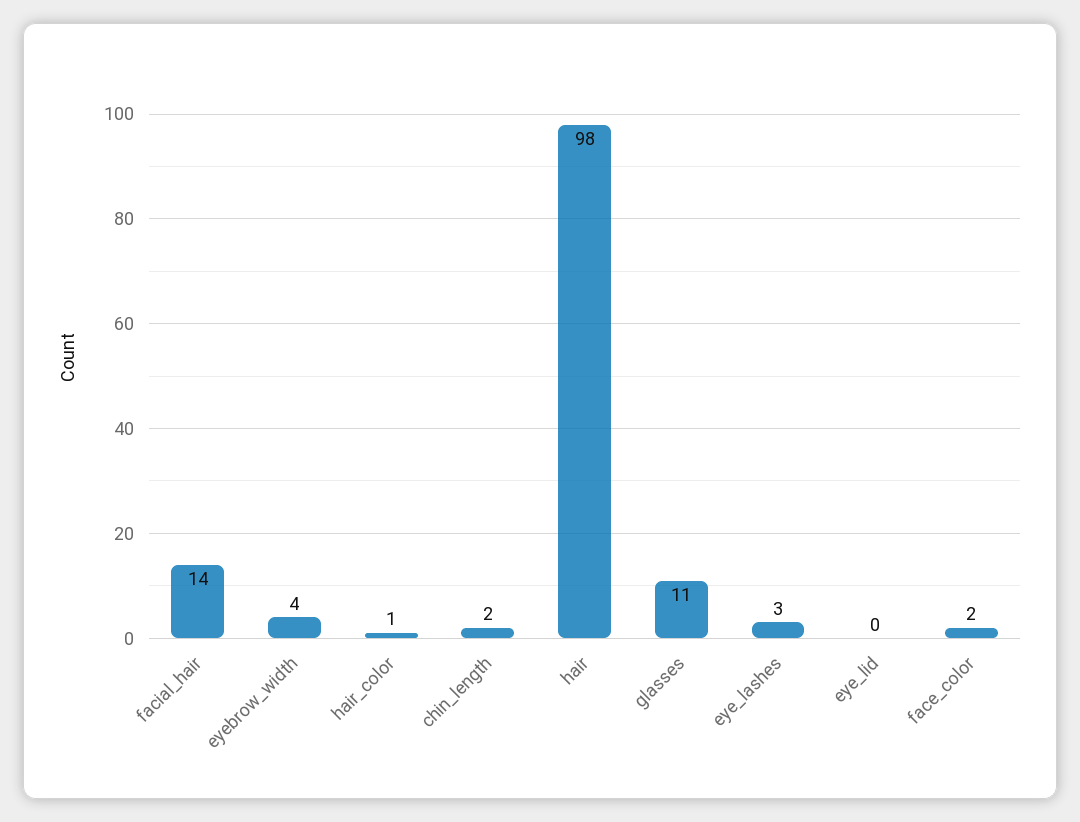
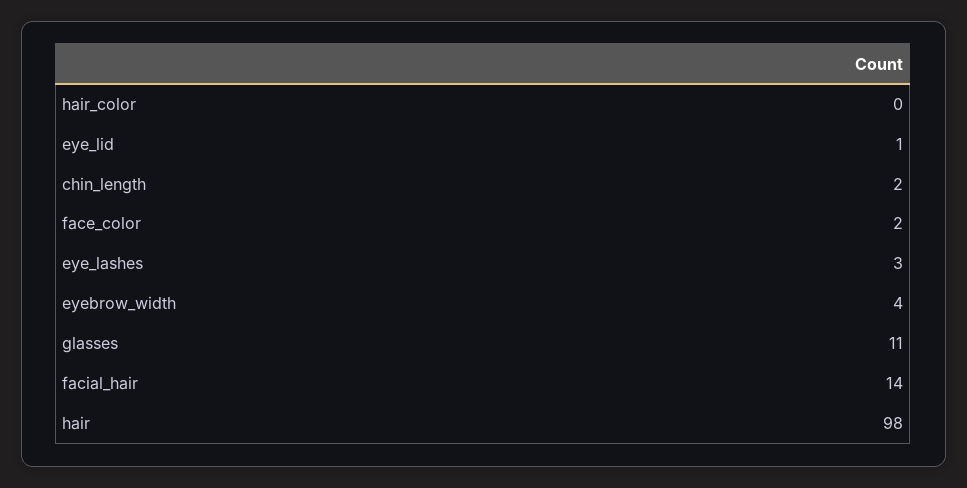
hair_color: 1 -> 0
eye_lid: 0 -> 1

